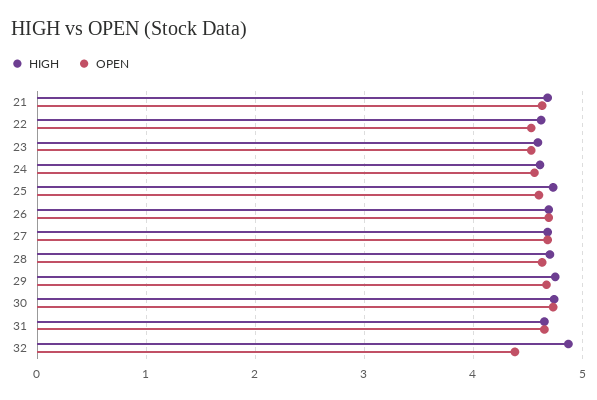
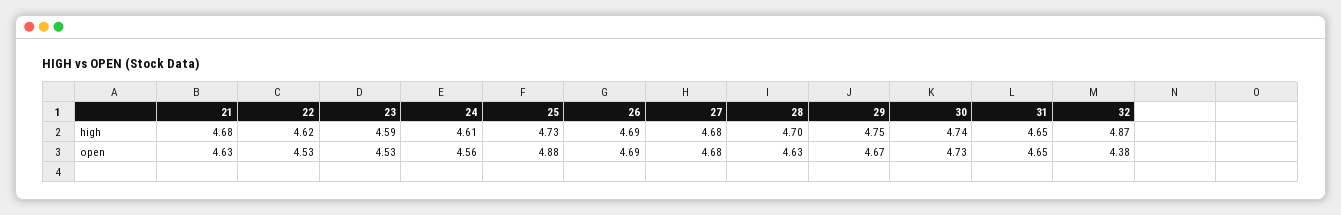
OPEN, 25: 4.6 -> 4.88

